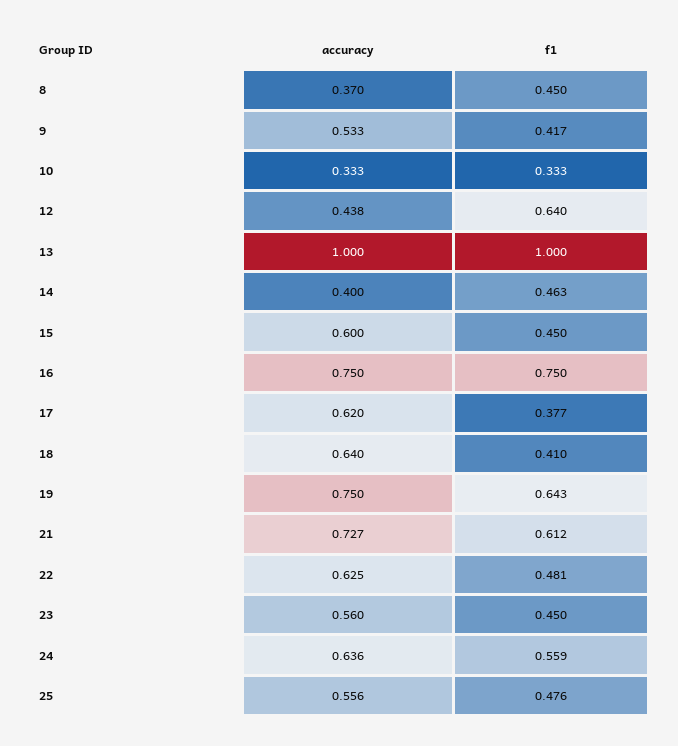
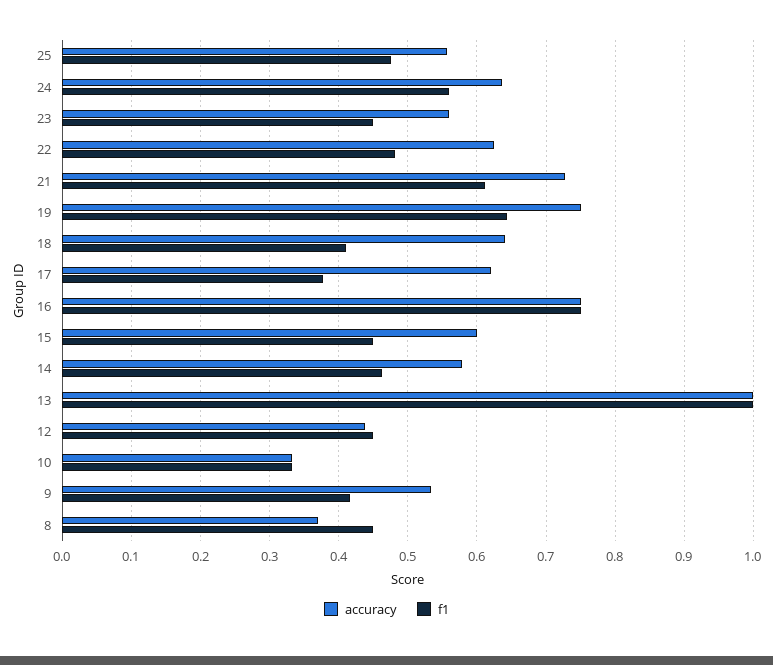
f1, 12: 0.64 -> 0.45
accuracy, 14: 0.4 -> 0.58

